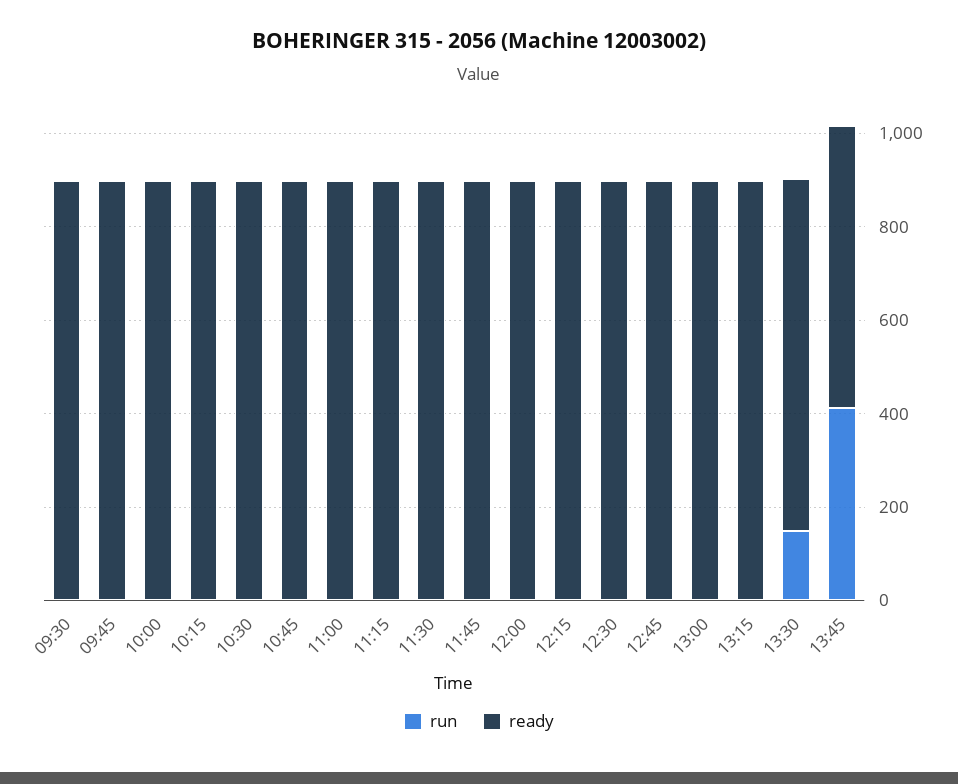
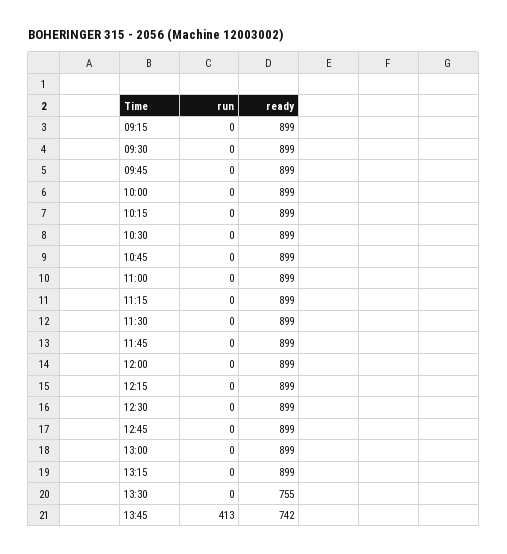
run, 13:30: 150 -> 0
ready, 13:45: 600 -> 742
run, 09:15: none -> 0
ready, 09:15: none -> 899

